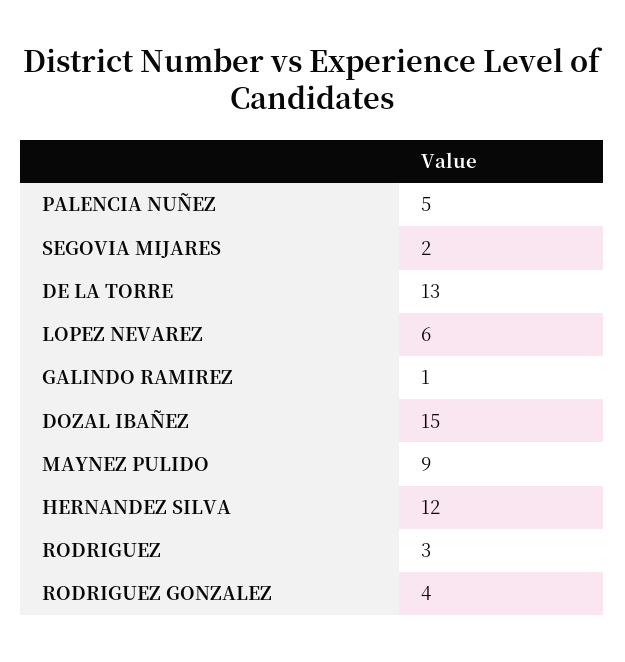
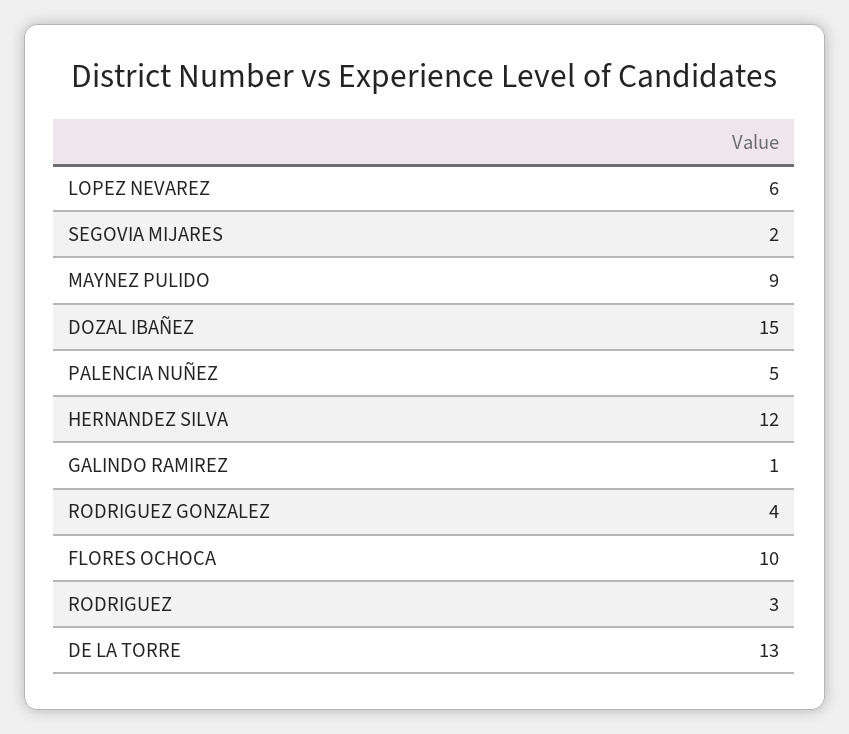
FLORES OCHOCA: none -> 10

